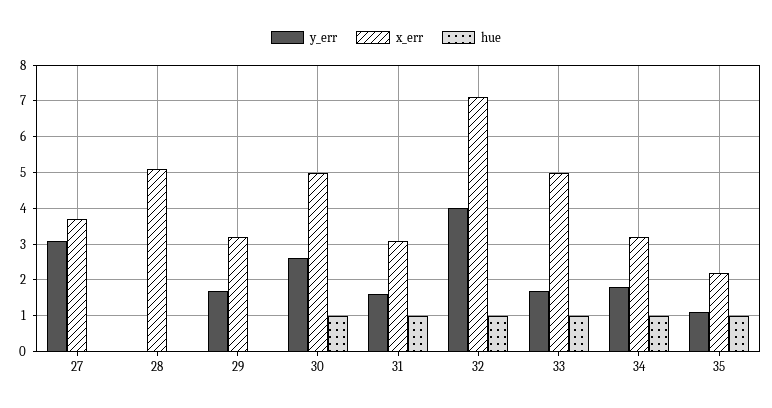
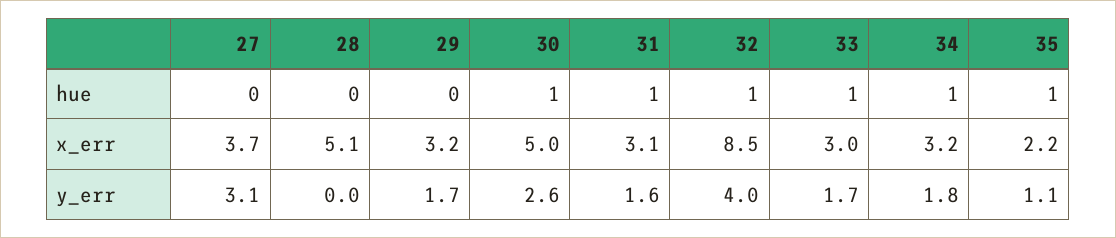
x_err, 32: 7 -> 8.5
x_err, 33: 5 -> 3

